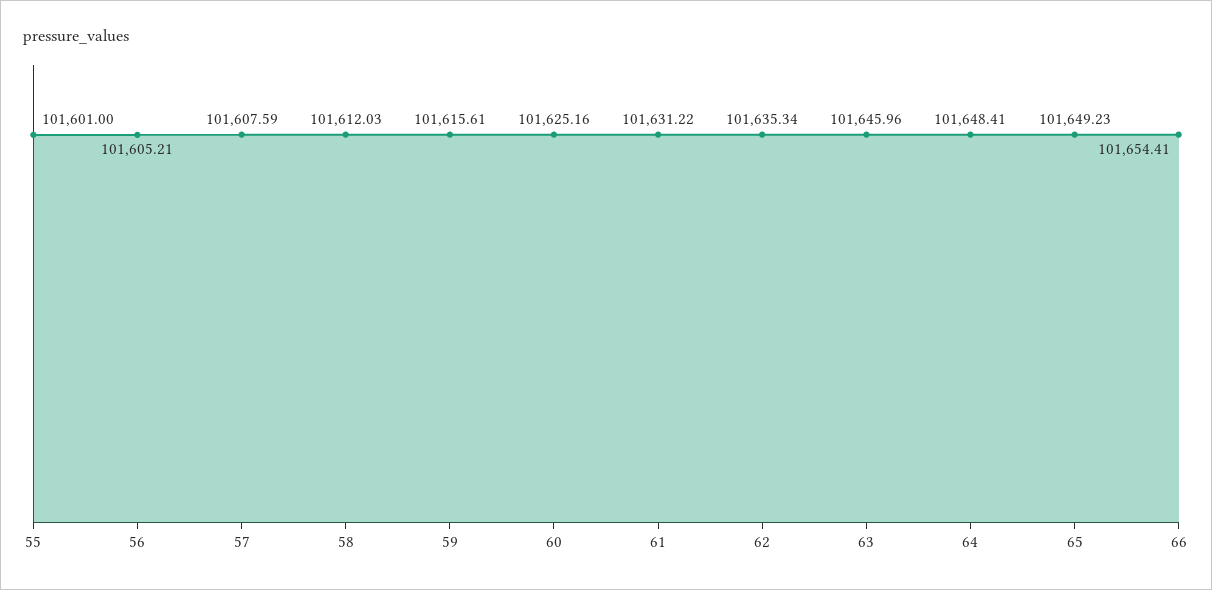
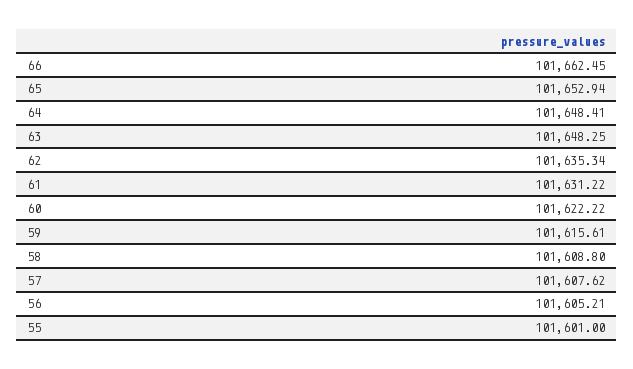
57: 101607.59 -> 101607.62
58: 101612.03 -> 101608.8
60: 101625.16 -> 101622.22
63: 101645.96 -> 101648.25
65: 101649.23 -> 101652.94
66: 101654.41 -> 101662.45

